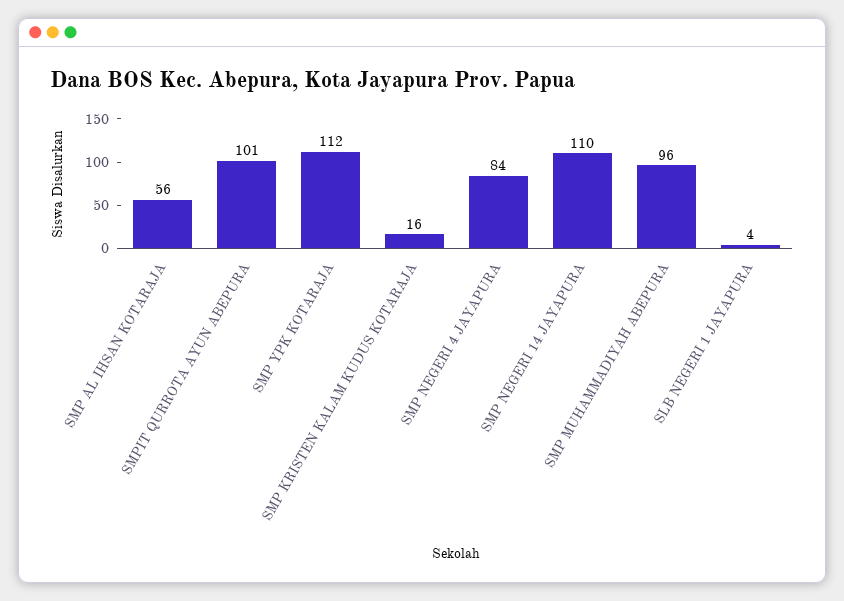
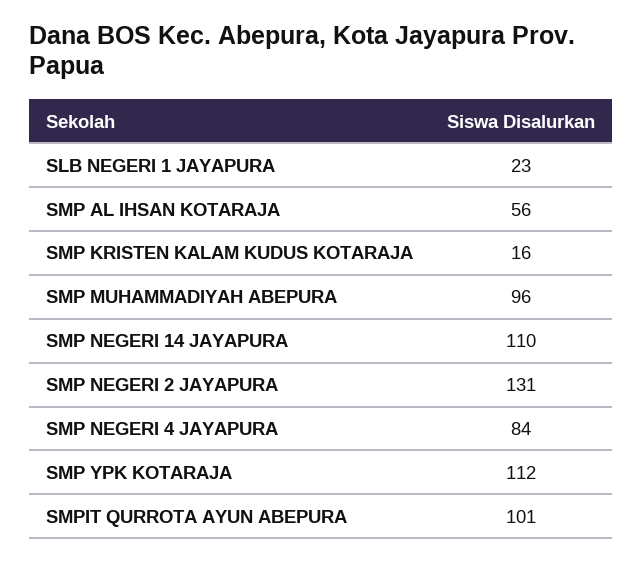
SLB NEGERI 1 JAYAPURA: 4 -> 23
SMP NEGERI 2 JAYAPURA: none -> 131

